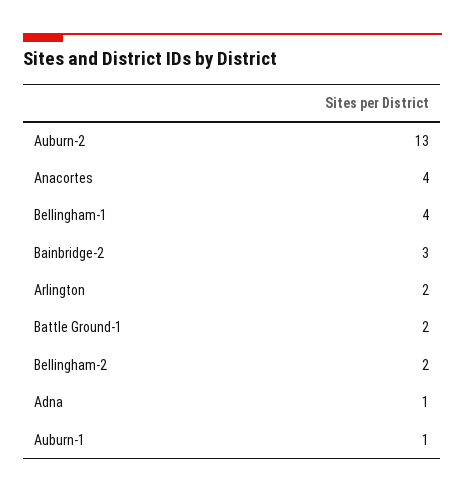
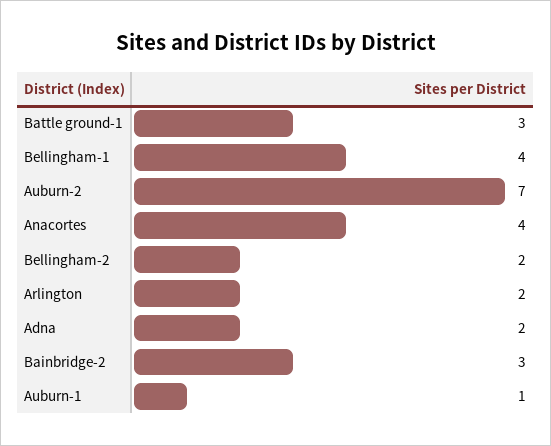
Auburn-2: 13 -> 7
Battle Ground-1: 2 -> 3
Adna: 1 -> 2

